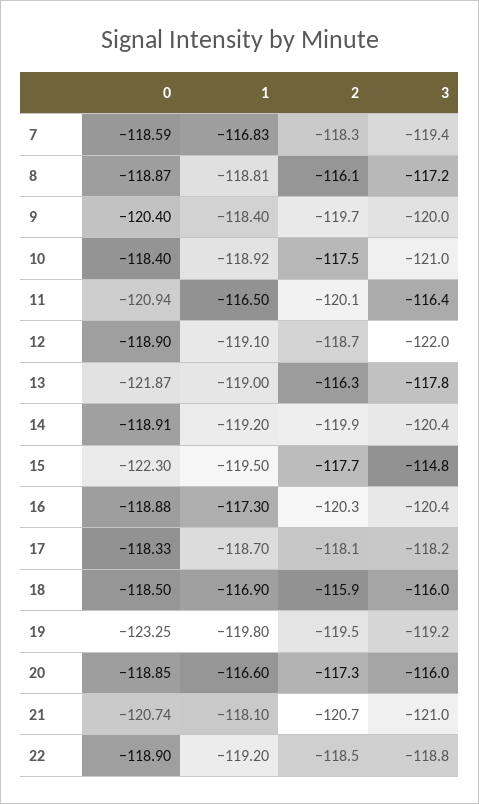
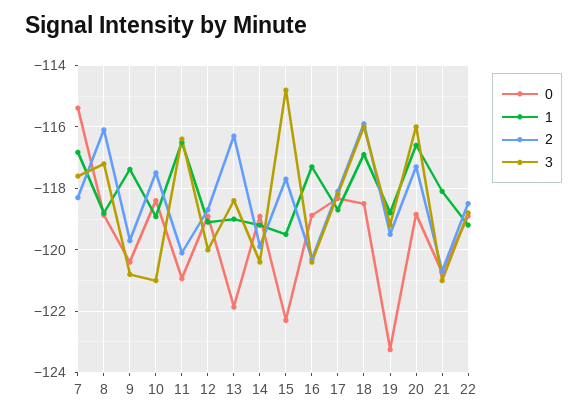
0, 7: -118.59 -> -115.4
3, 7: -119.4 -> -117.6
1, 9: -118.4 -> -117.4
3, 9: -120 -> -120.8
3, 12: -122 -> -120
3, 13: -117.8 -> -118.4
1, 19: -119.8 -> -118.8

